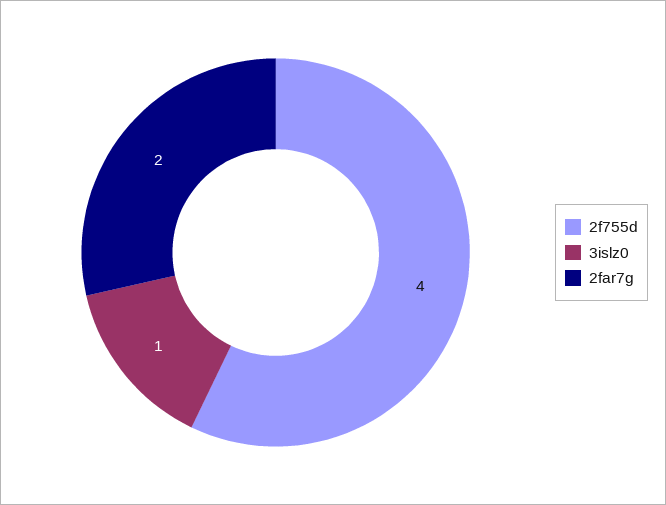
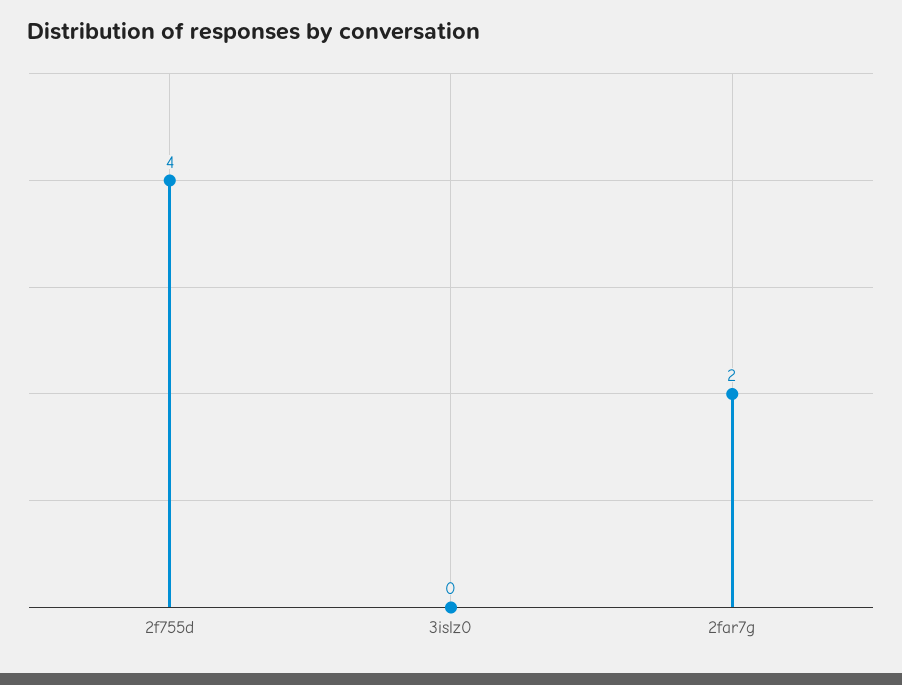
3islz0: 1 -> 0

